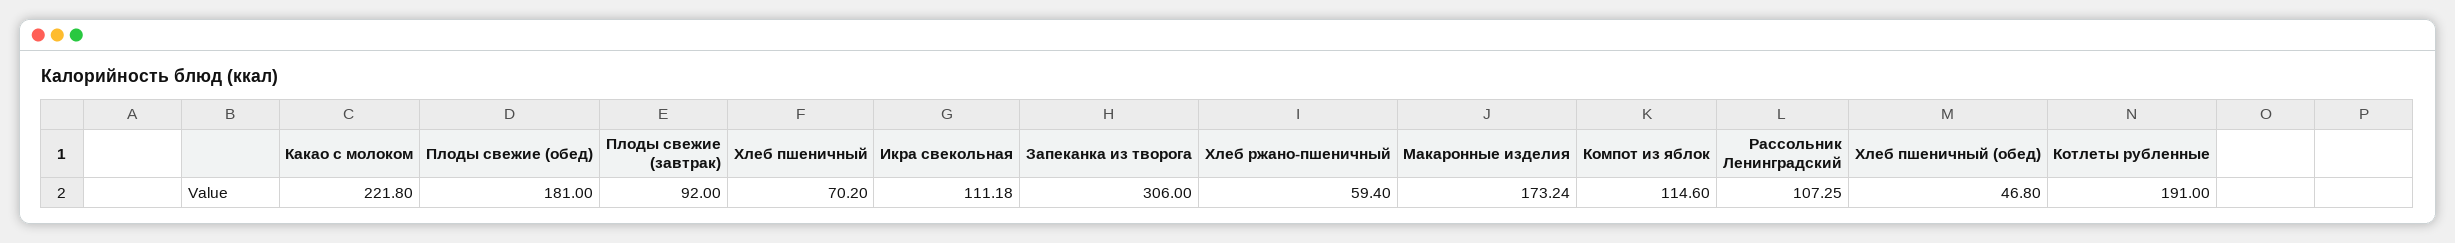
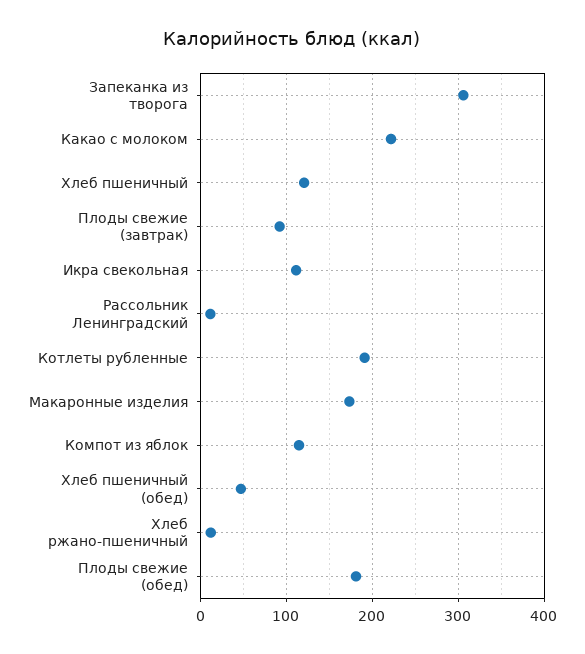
Хлеб пшеничный: 70.2 -> 120
Хлеб ржано-пшеничный: 59.4 -> 10
Рассольник Ленинградский: 107.25 -> 10

